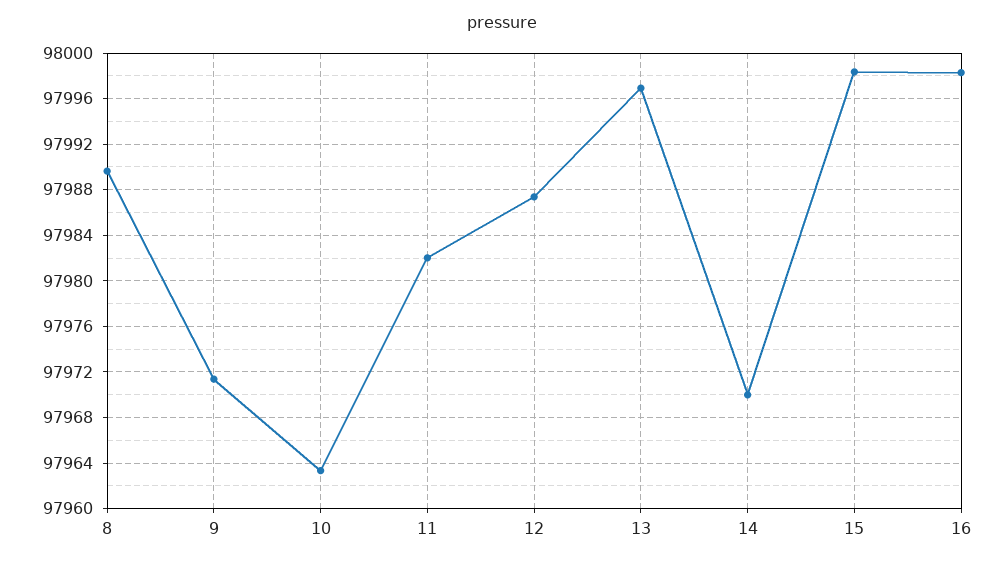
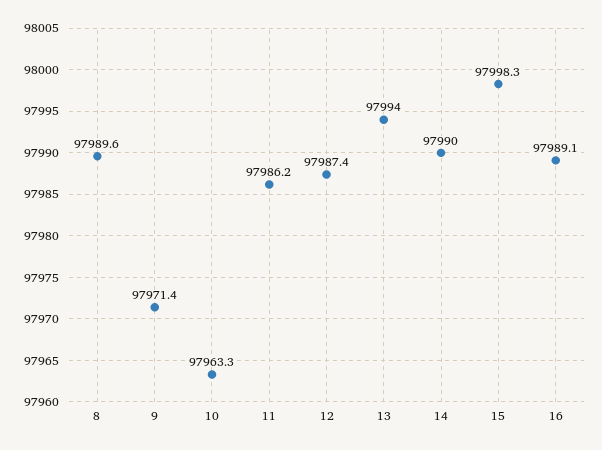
11: 97982 -> 97986.2
13: 97997 -> 97994
14: 97970 -> 97990
16: 97998 -> 97989.1

